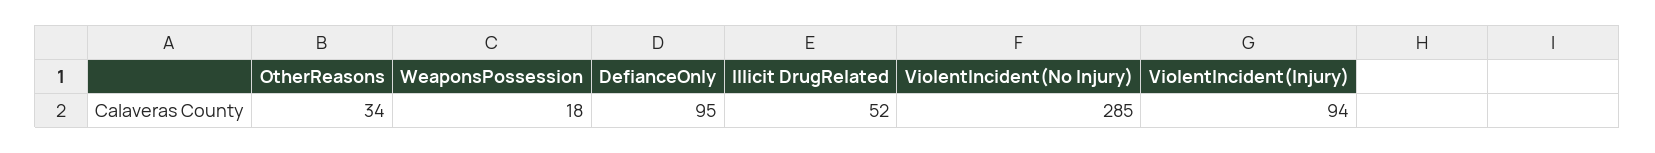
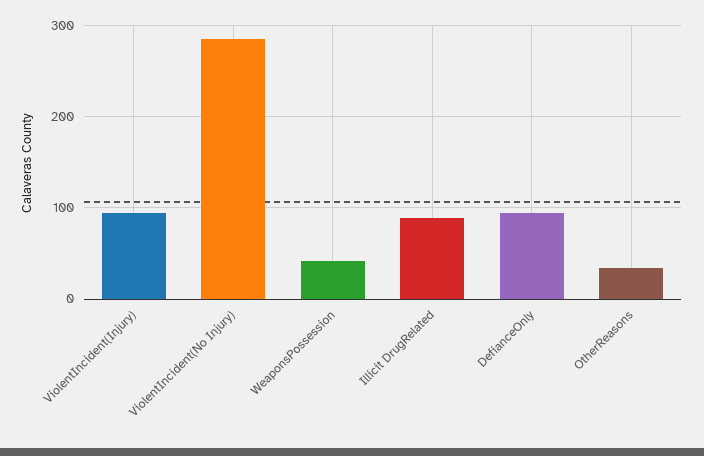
WeaponsPossession: 18 -> 40
Illicit DrugRelated: 52 -> 90

